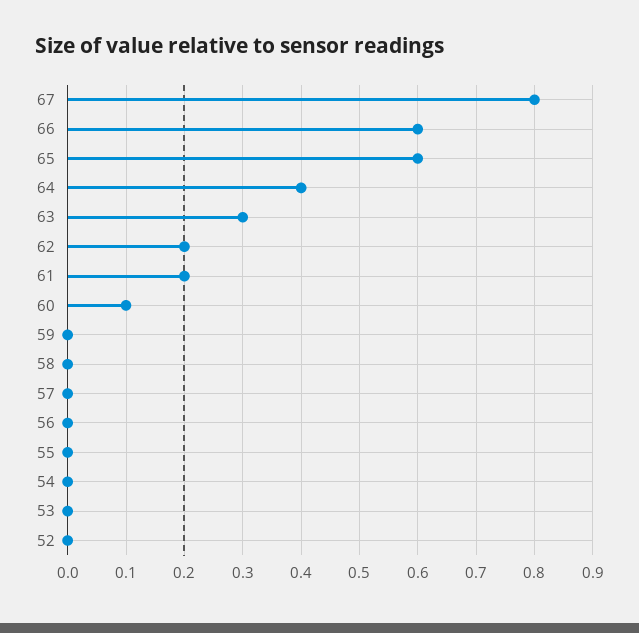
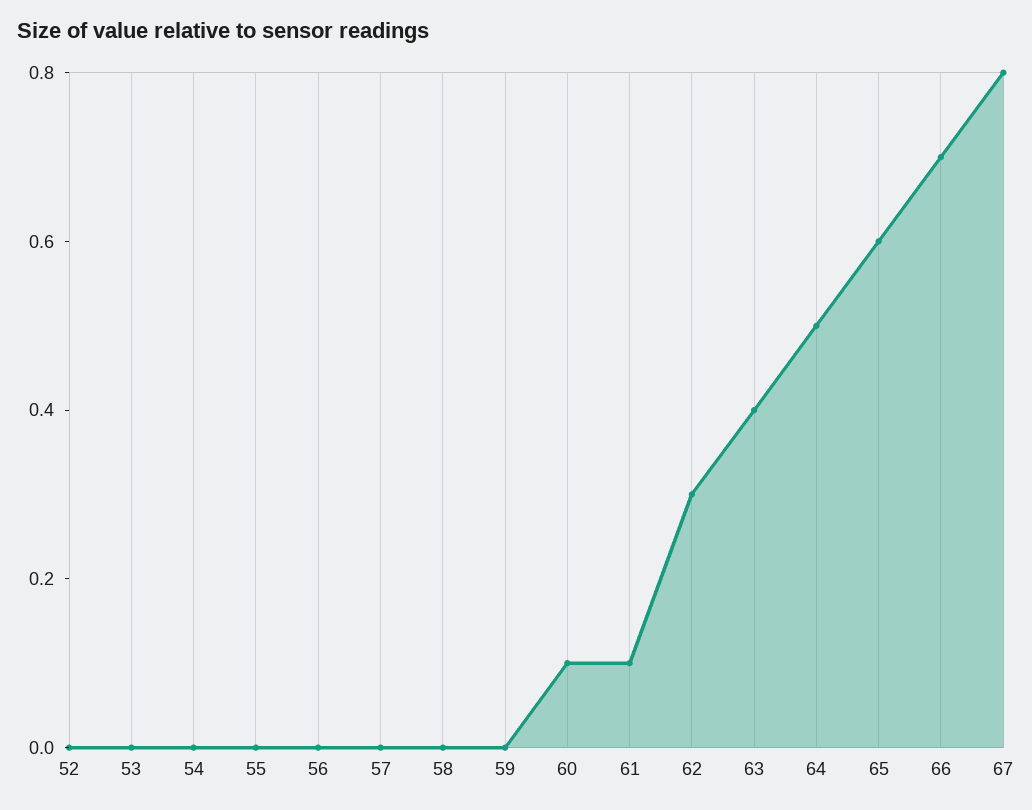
66: 0.6 -> 0.7
64: 0.4 -> 0.5
63: 0.3 -> 0.4
62: 0.2 -> 0.3
61: 0.2 -> 0.1

